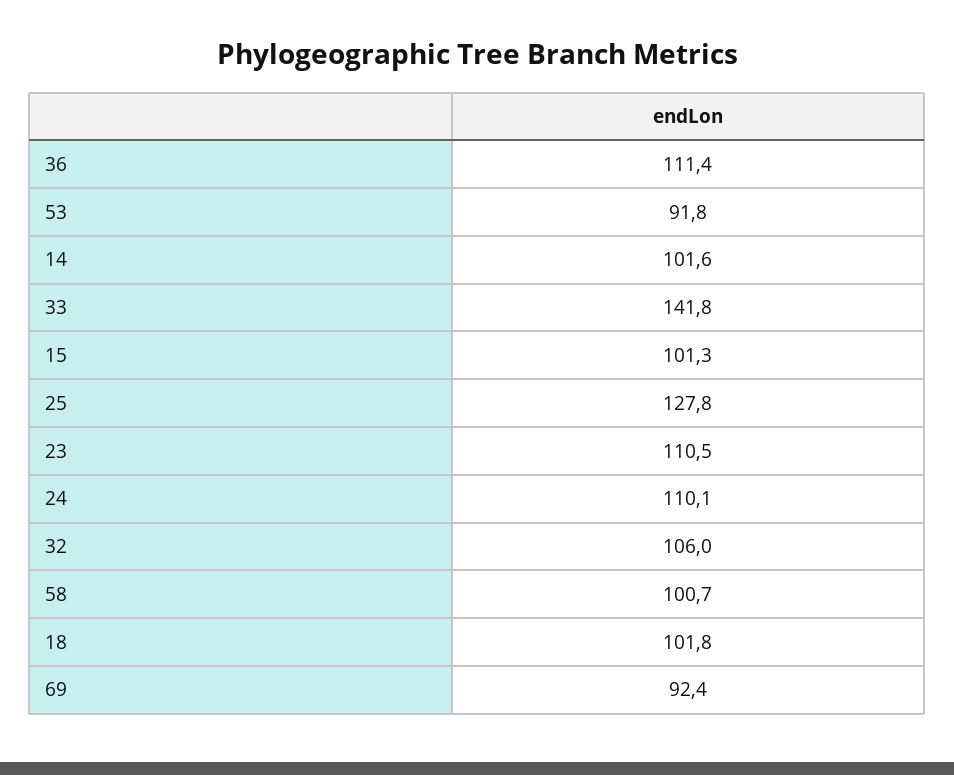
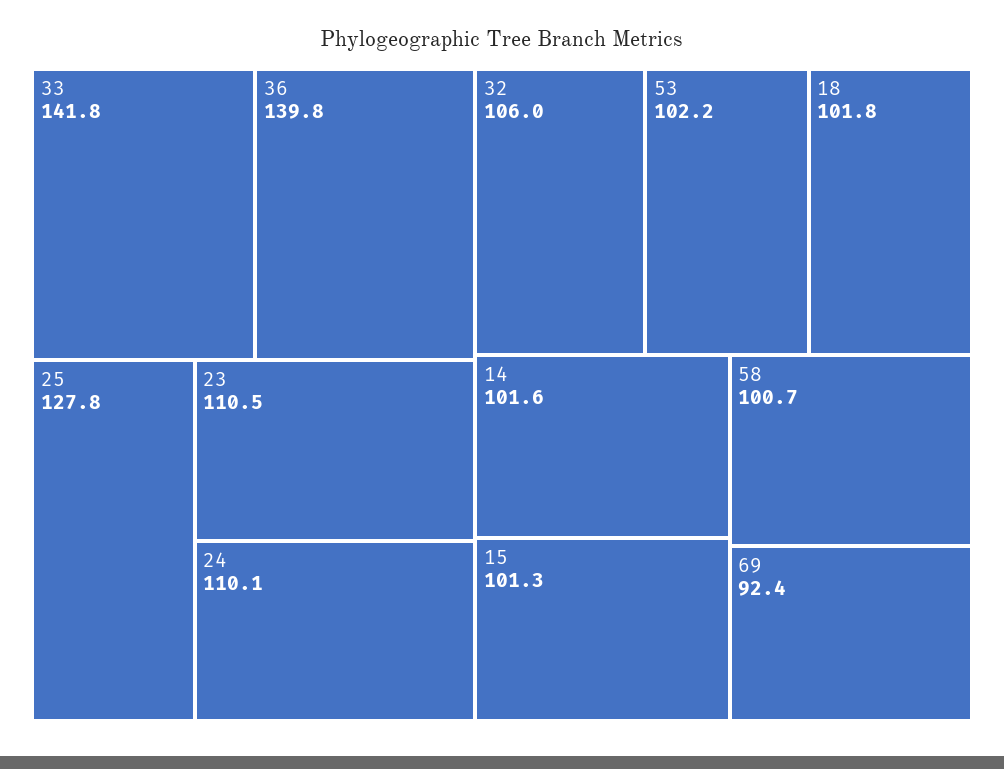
36: 111.4 -> 139.8
53: 91.8 -> 102.2

